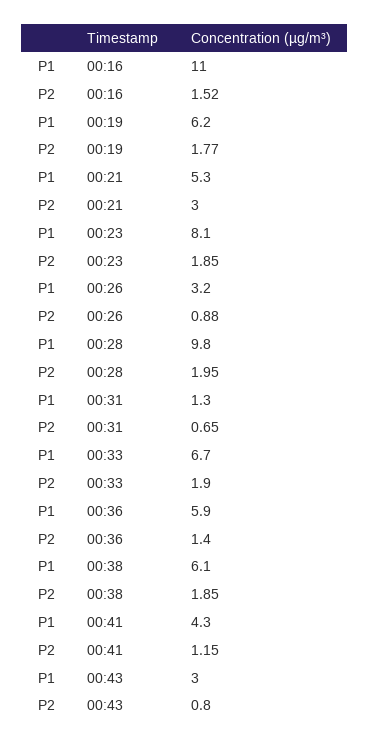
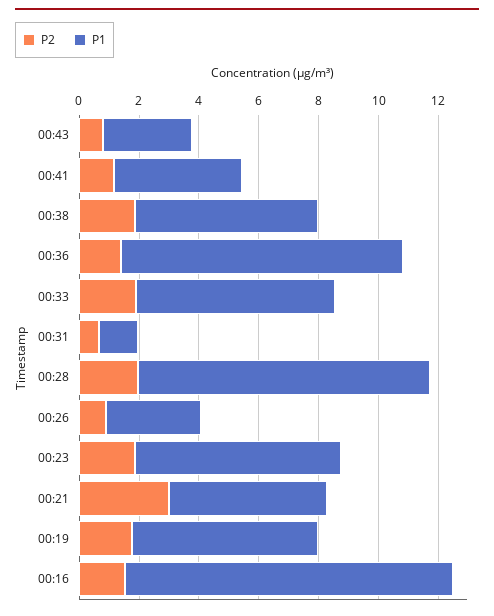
P1, 00:23: 8.1 -> 7
P1, 00:36: 5.9 -> 9.5

